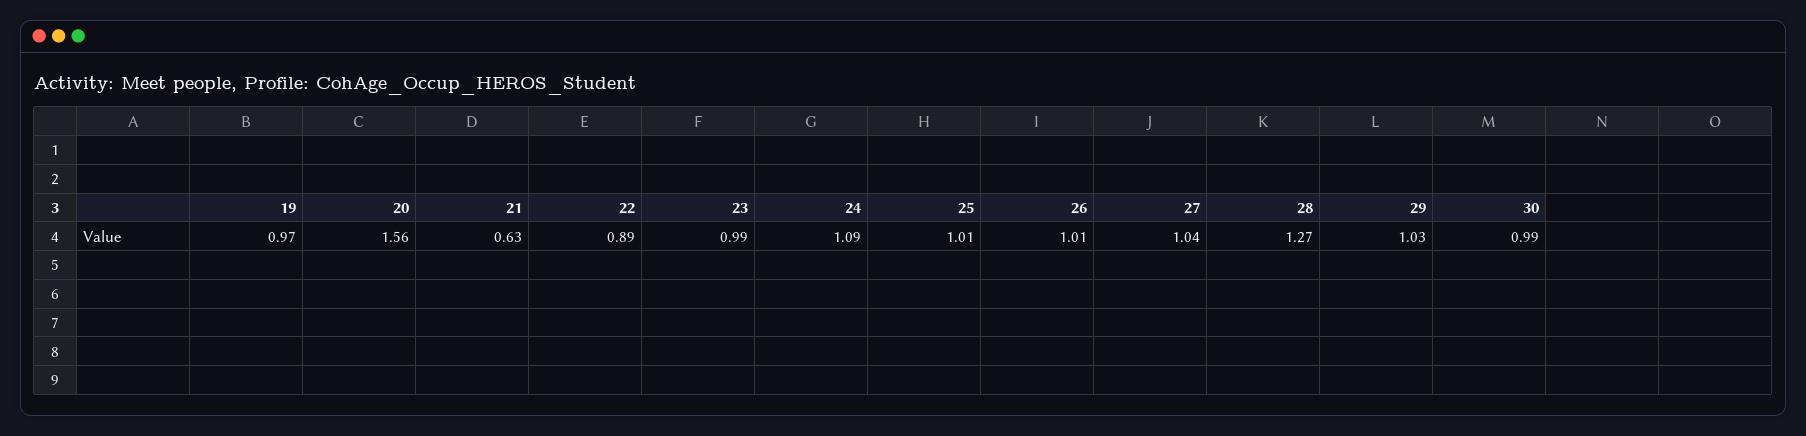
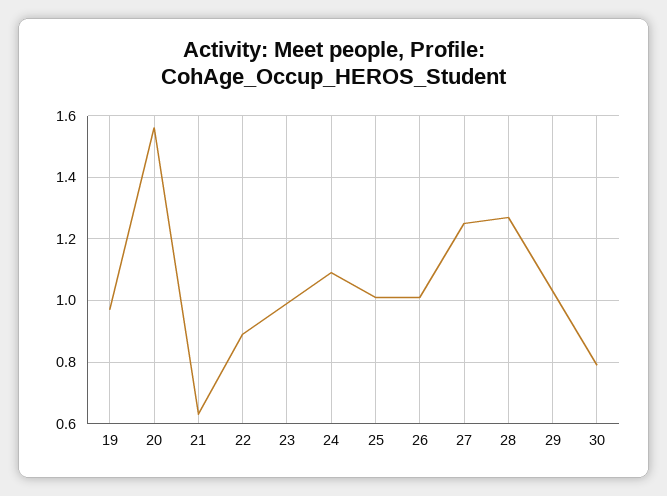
27: 1.04 -> 1.25
30: 0.99 -> 0.8

